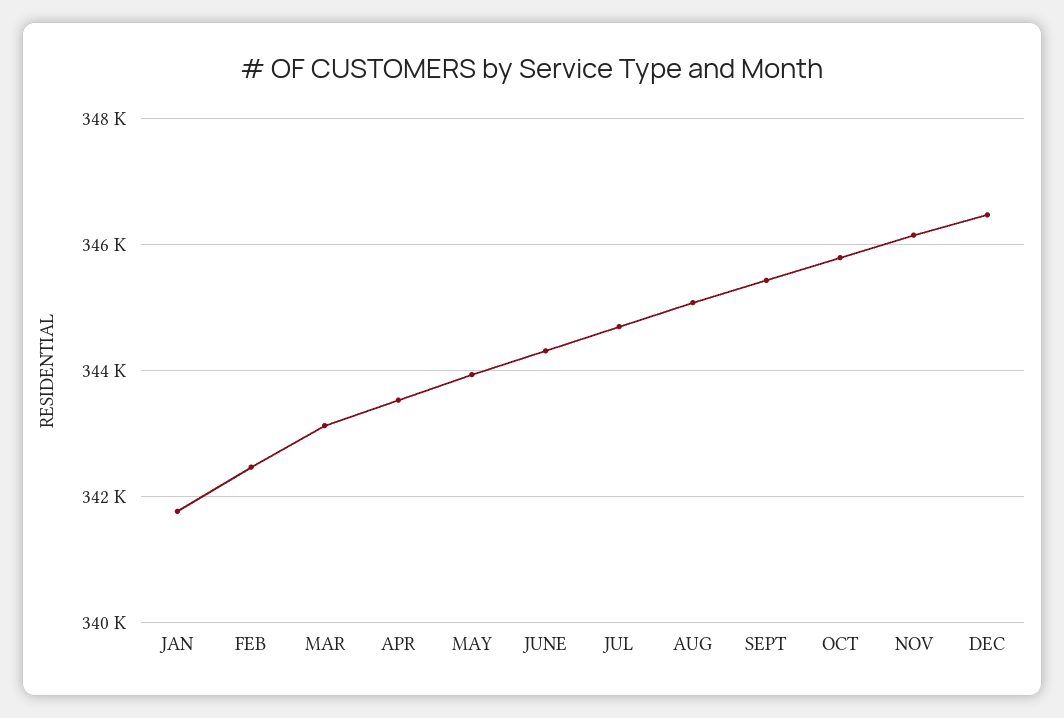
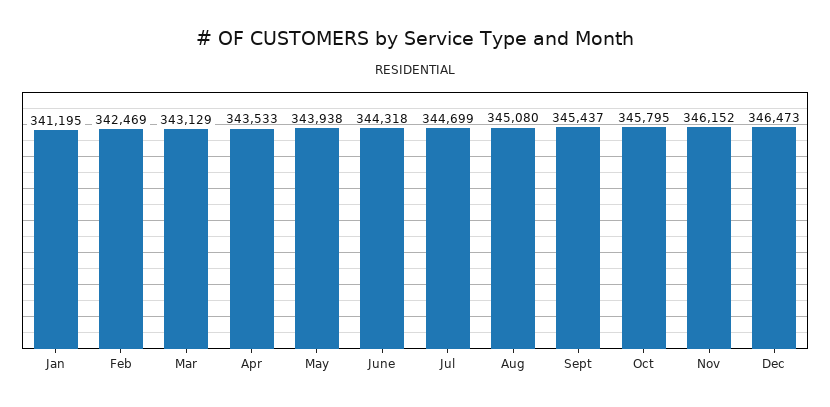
JAN: 341800 -> 341195

